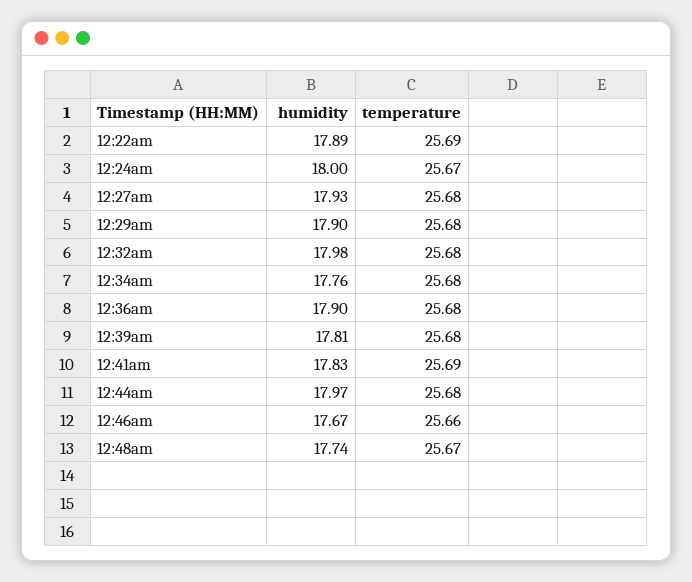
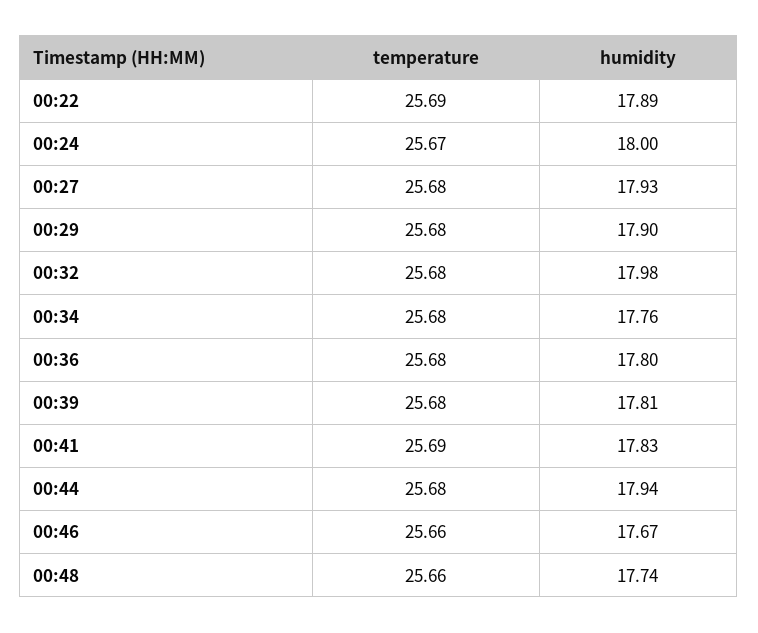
humidity, 12:36am: 17.9 -> 17.8
humidity, 12:44am: 17.97 -> 17.94
temperature, 12:48am: 25.67 -> 25.66

